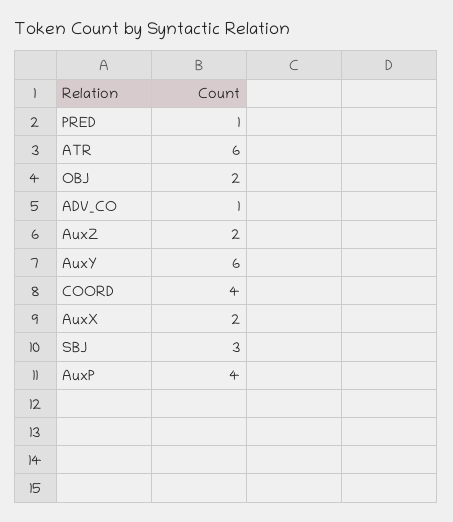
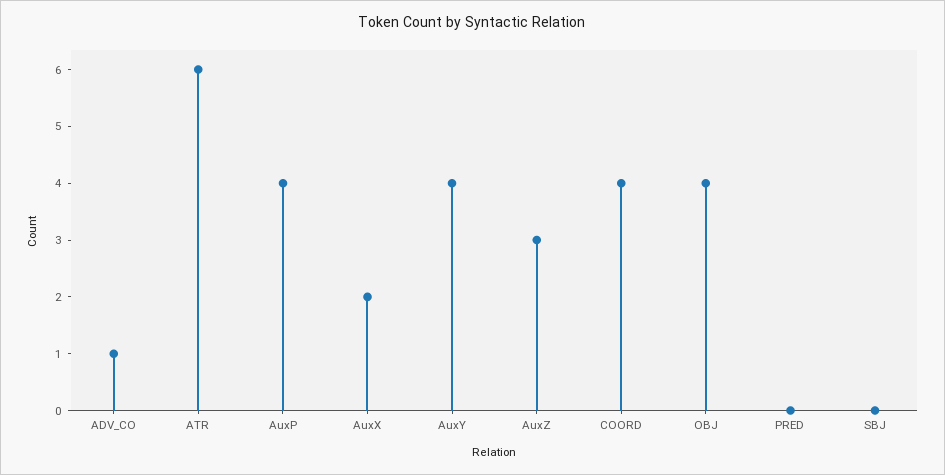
PRED: 1 -> 0
OBJ: 2 -> 4
AuxZ: 2 -> 3
AuxY: 6 -> 4
SBJ: 3 -> 0

